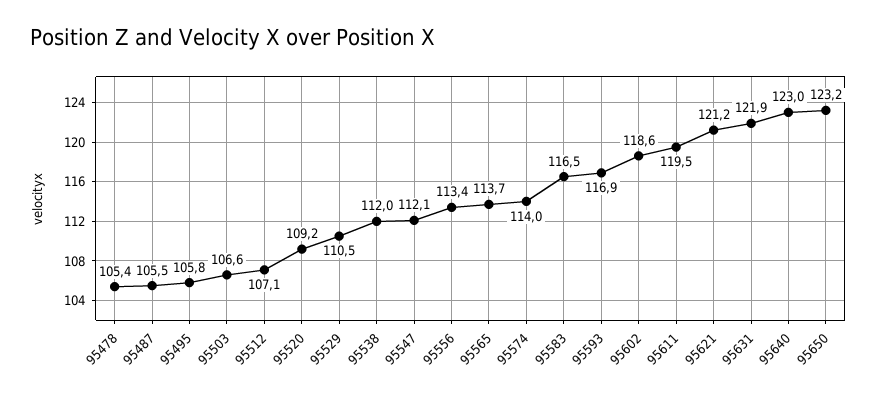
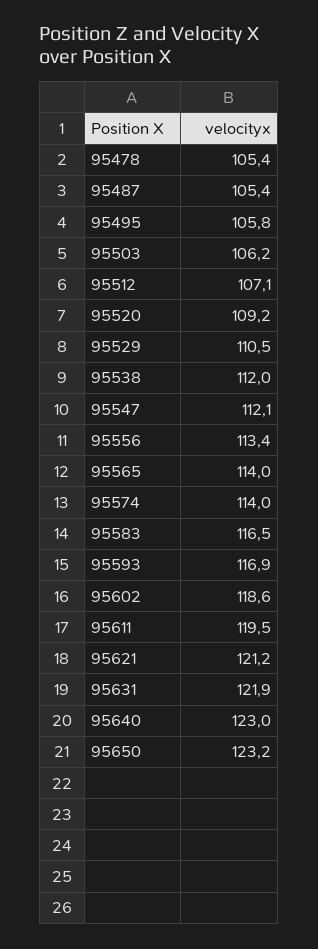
95487: 105.5 -> 105.4
95503: 106.6 -> 106.2
95565: 113.7 -> 114

